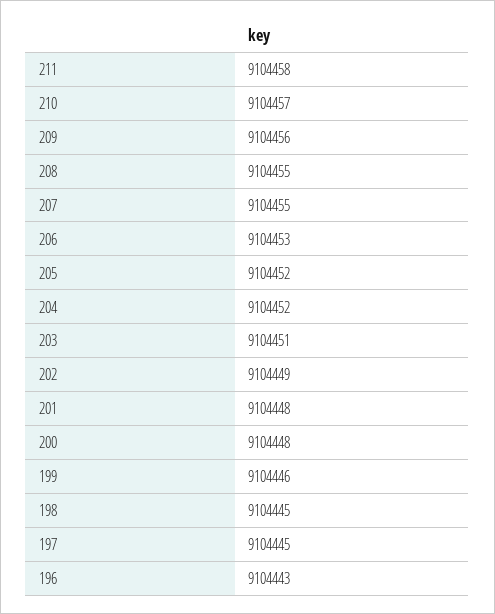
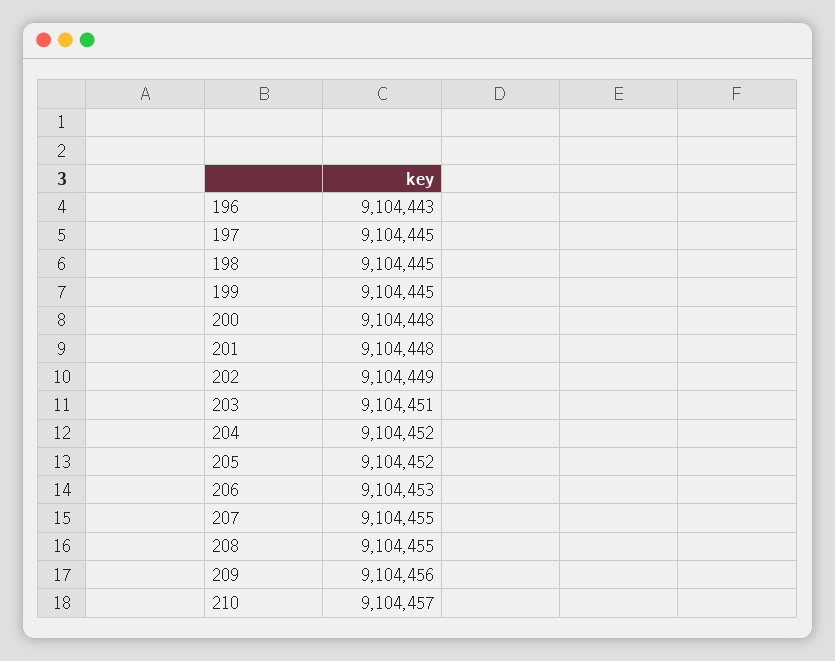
211: 9104458 -> none
199: 9104446 -> 9104445

